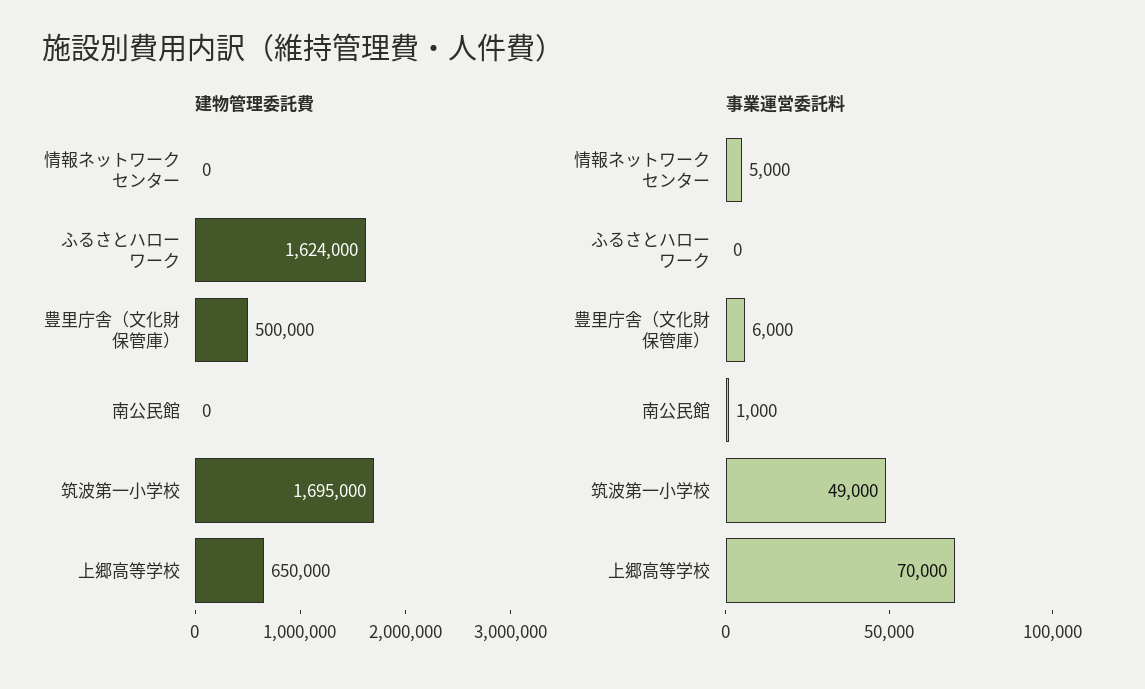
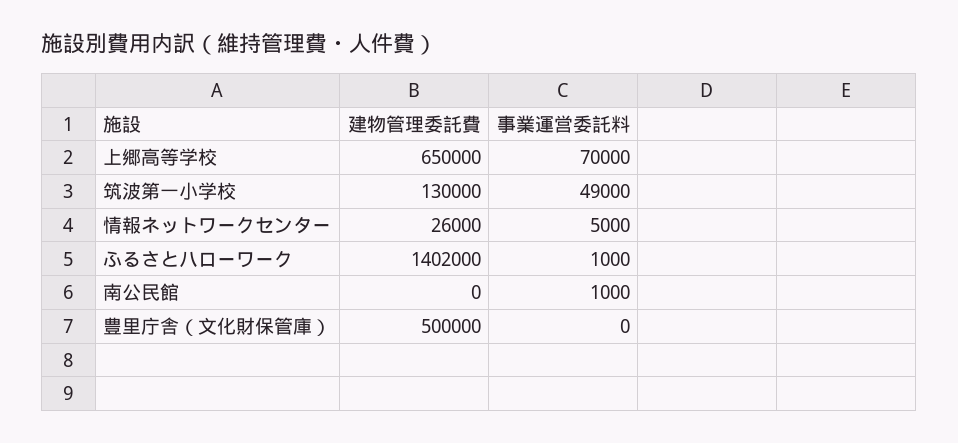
建物管理委託費, 情報ネットワークセンター: 0 -> 26000
建物管理委託費, ふるさとハローワーク: 1624000 -> 1402000
建物管理委託費, 筑波第一小学校: 1695000 -> 130000
事業運営委託料, ふるさとハローワーク: 0 -> 1000
事業運営委託料, 豊里庁舎（文化財保管庫）: 6000 -> 0

